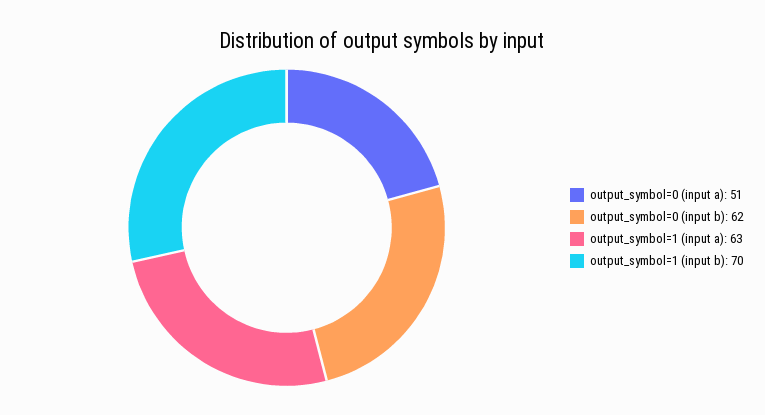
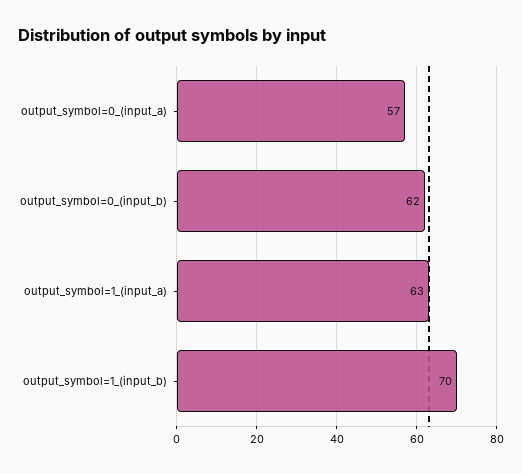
output_symbol=0 (input a): 51 -> 57

